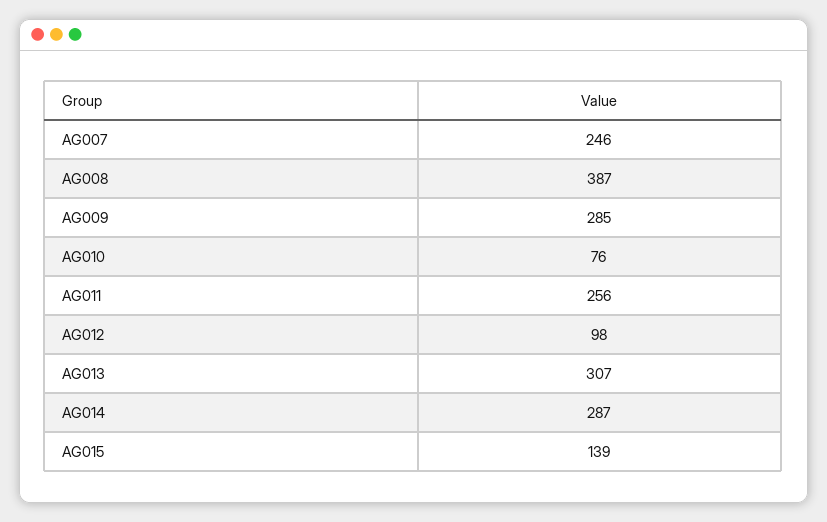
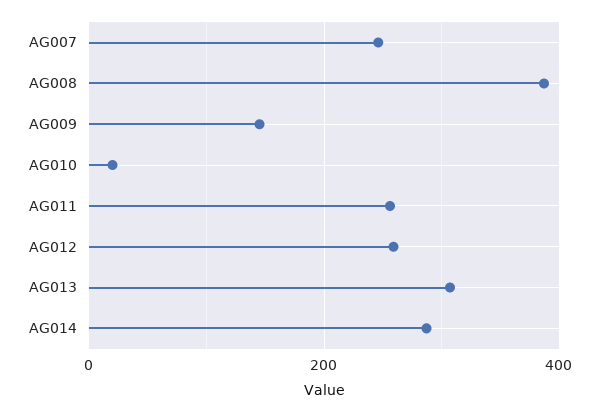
AG009: 285 -> 140
AG010: 76 -> 20
AG012: 98 -> 260
AG015: 139 -> none

